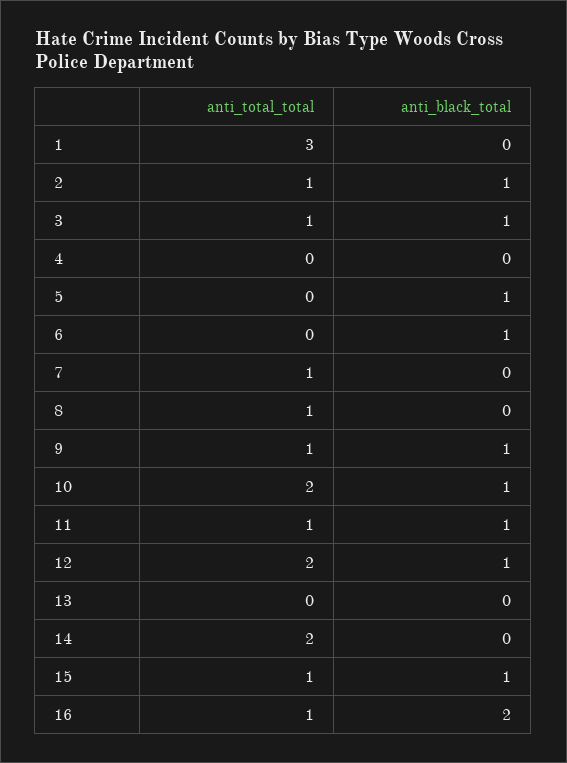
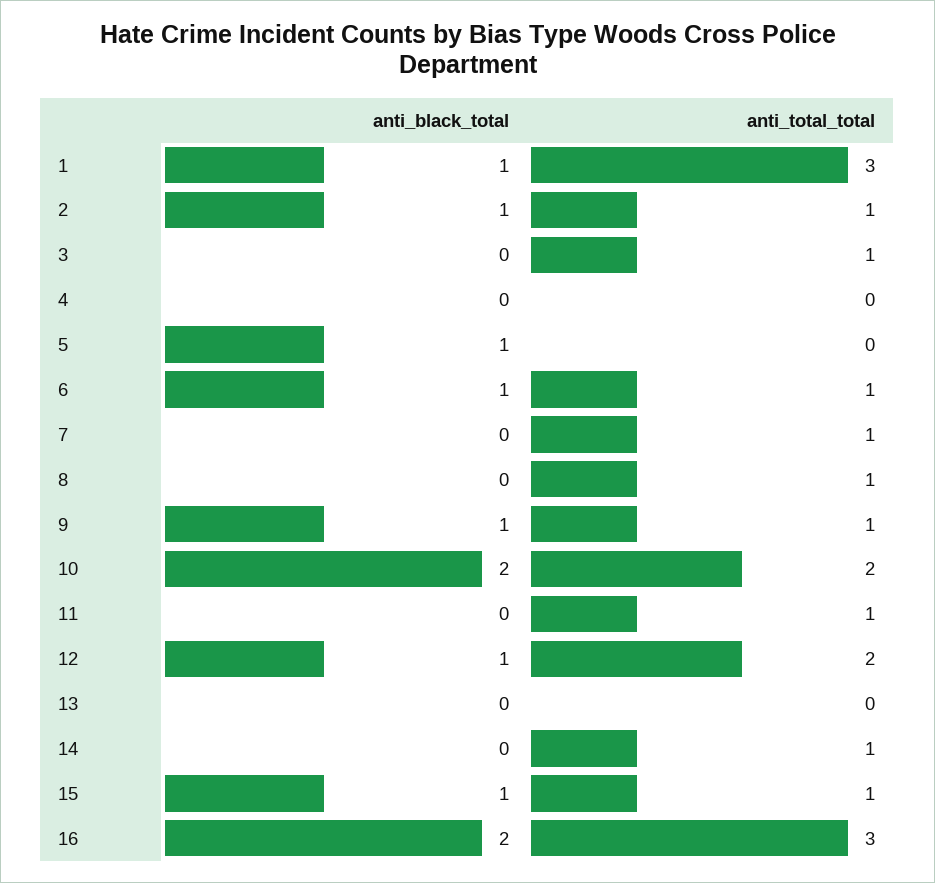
anti_black_total, 1: 0 -> 1
anti_black_total, 3: 1 -> 0
anti_total_total, 6: 0 -> 1
anti_black_total, 10: 1 -> 2
anti_black_total, 11: 1 -> 0
anti_total_total, 14: 2 -> 1
anti_total_total, 16: 1 -> 3

